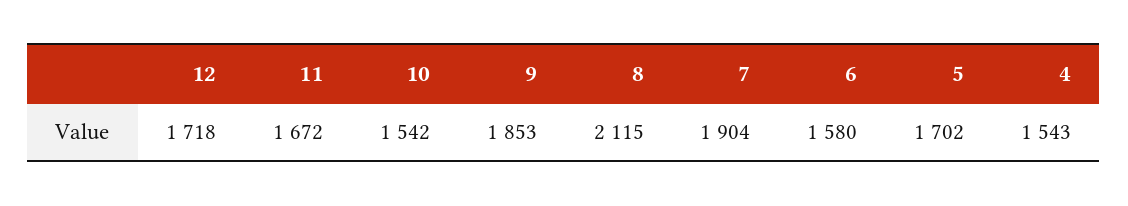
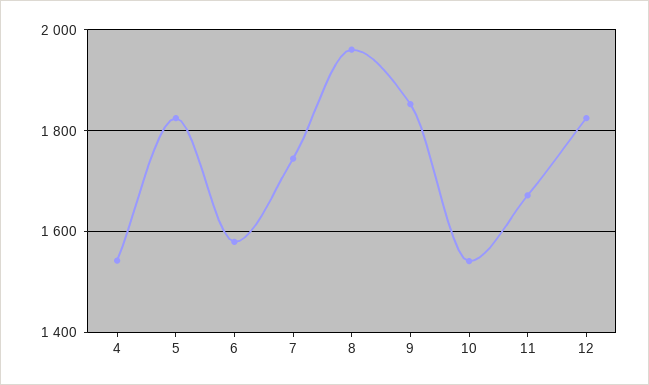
12: 1718 -> 1820
8: 2115 -> 1960
7: 1904 -> 1740
5: 1702 -> 1820

